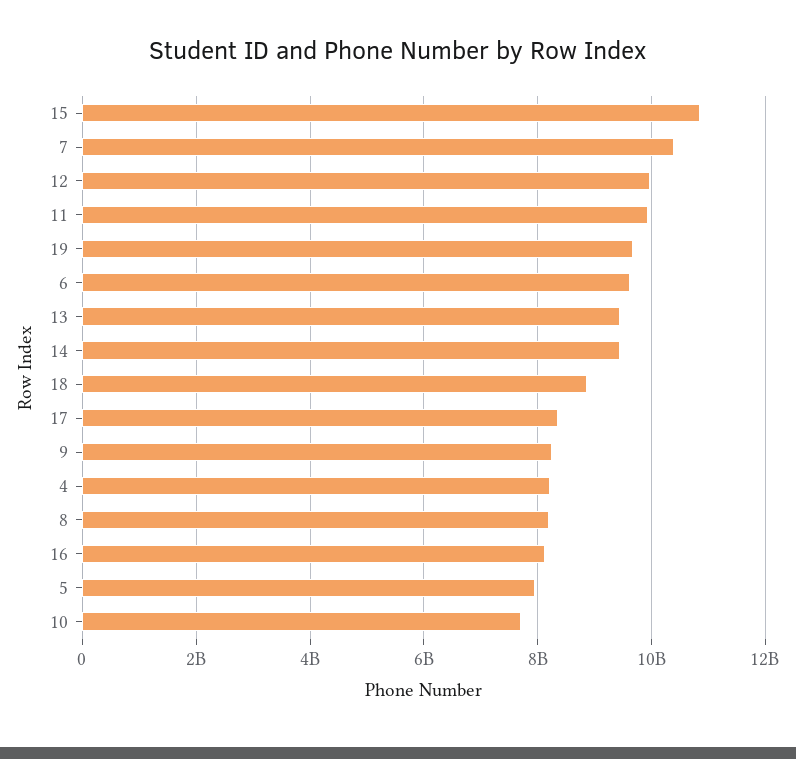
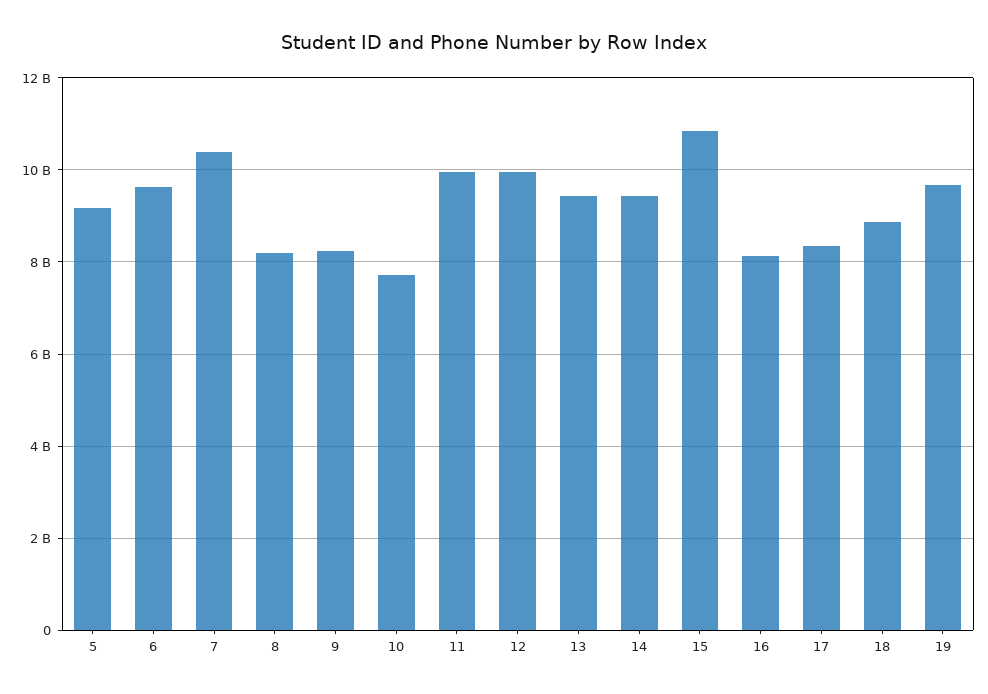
4: 8200000000 -> none
5: 8000000000 -> 9200000000

